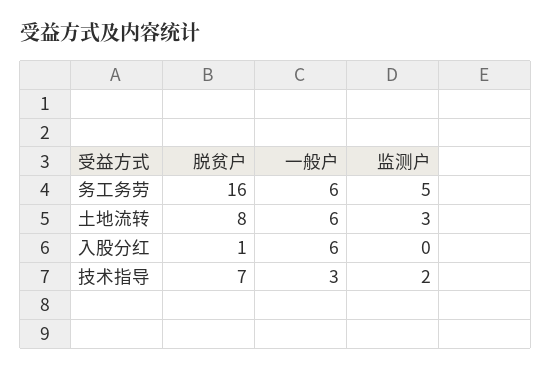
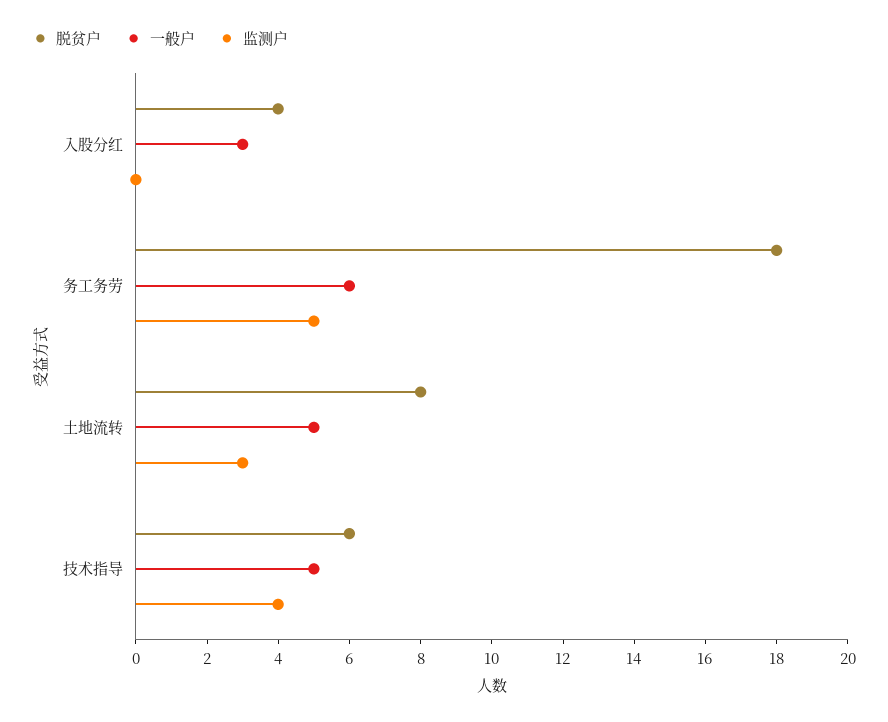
脱贫户, 务工务劳: 16 -> 18
一般户, 土地流转: 6 -> 5
脱贫户, 入股分红: 1 -> 4
一般户, 入股分红: 6 -> 3
脱贫户, 技术指导: 7 -> 6
一般户, 技术指导: 3 -> 5
监测户, 技术指导: 2 -> 4

